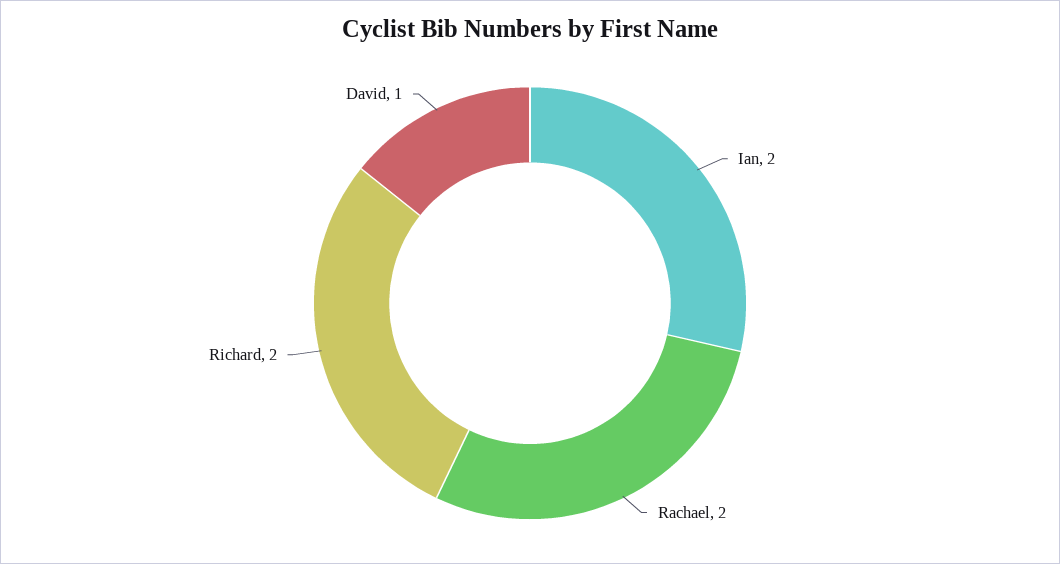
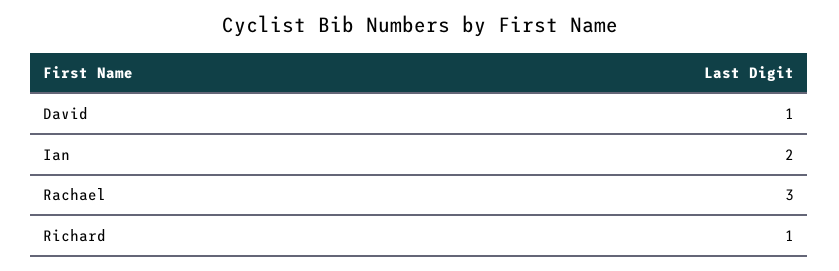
Rachael: 2 -> 3
Richard: 2 -> 1

